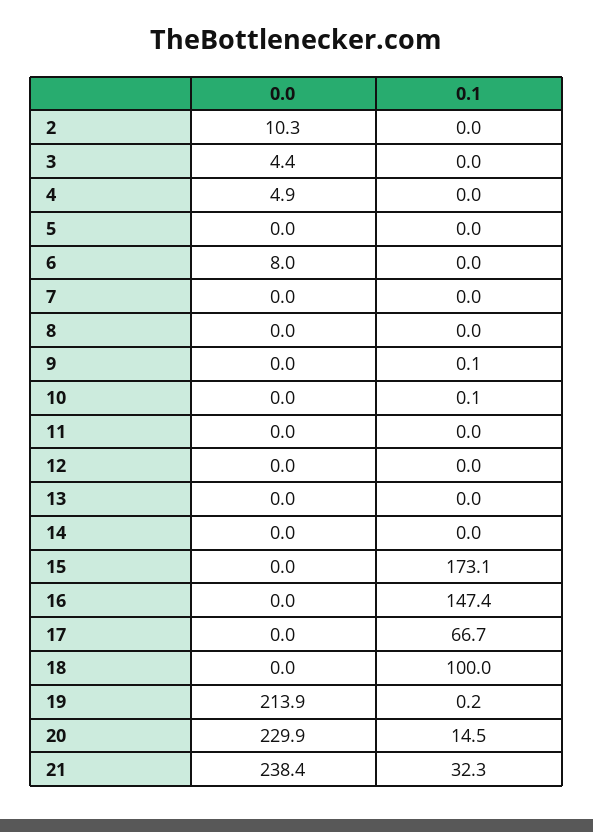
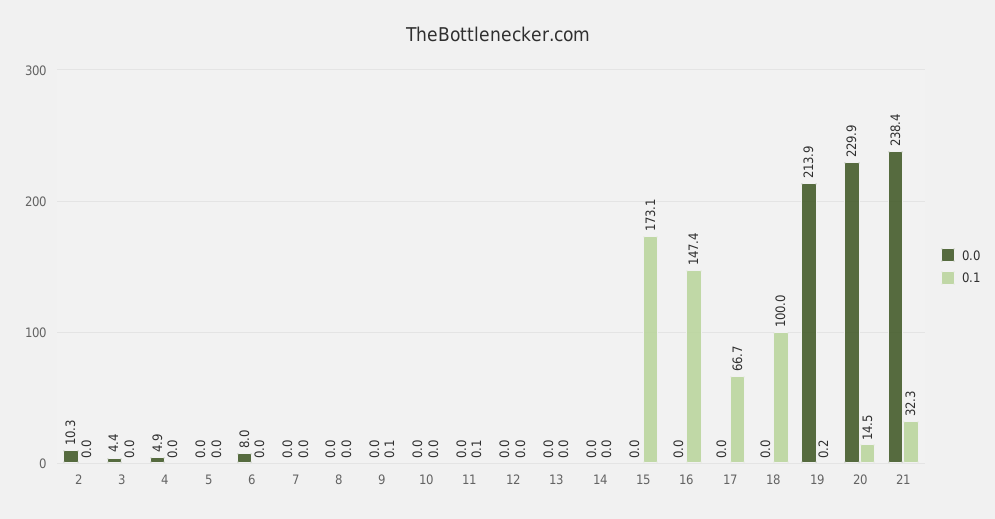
0.1, 10: 0.1 -> 0
0.1, 11: 0 -> 0.1

